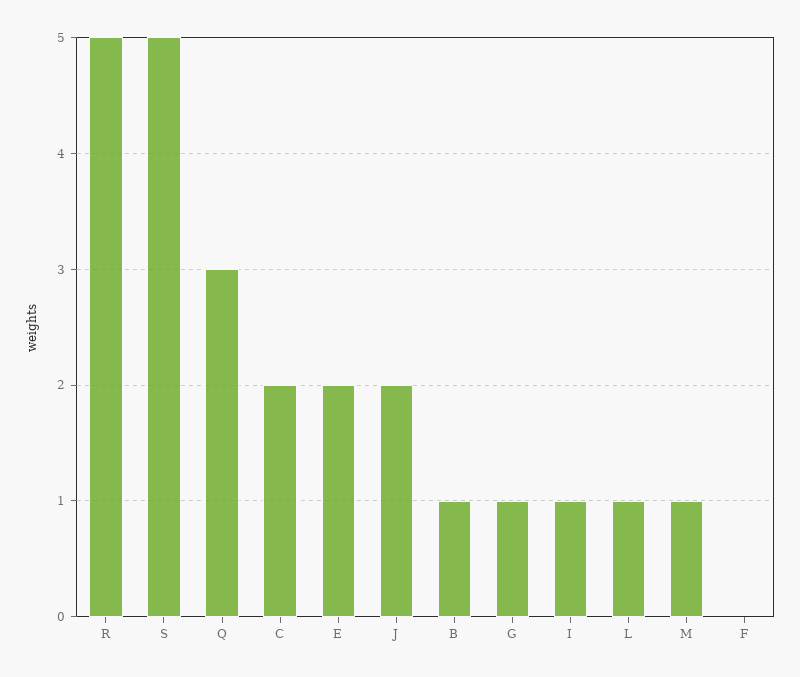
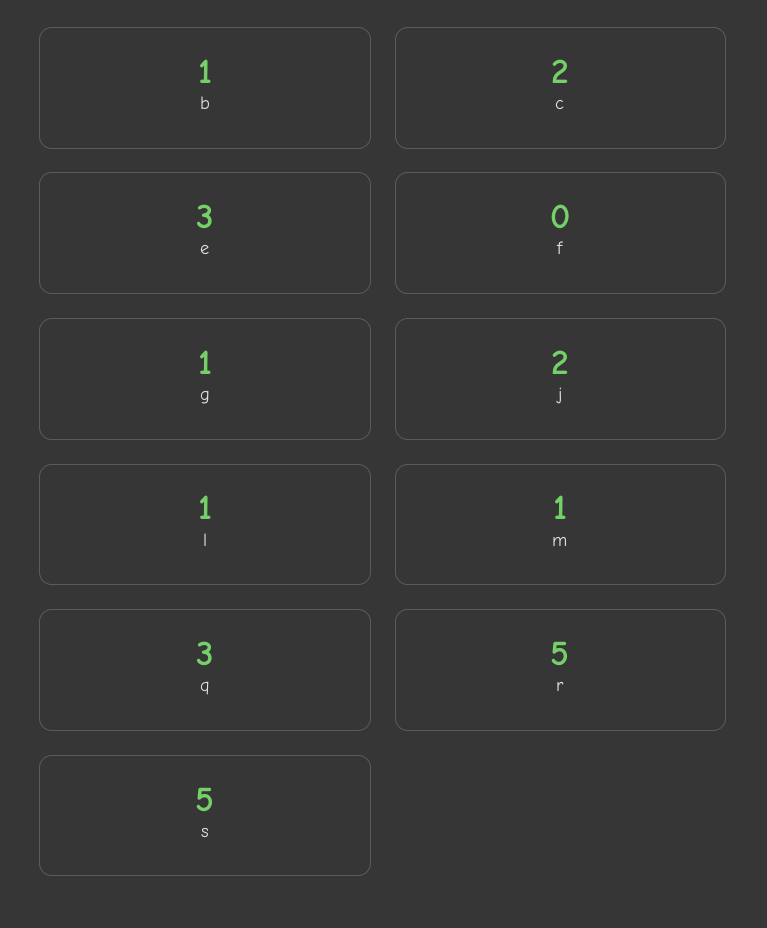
E: 2 -> 3
I: 1 -> none

